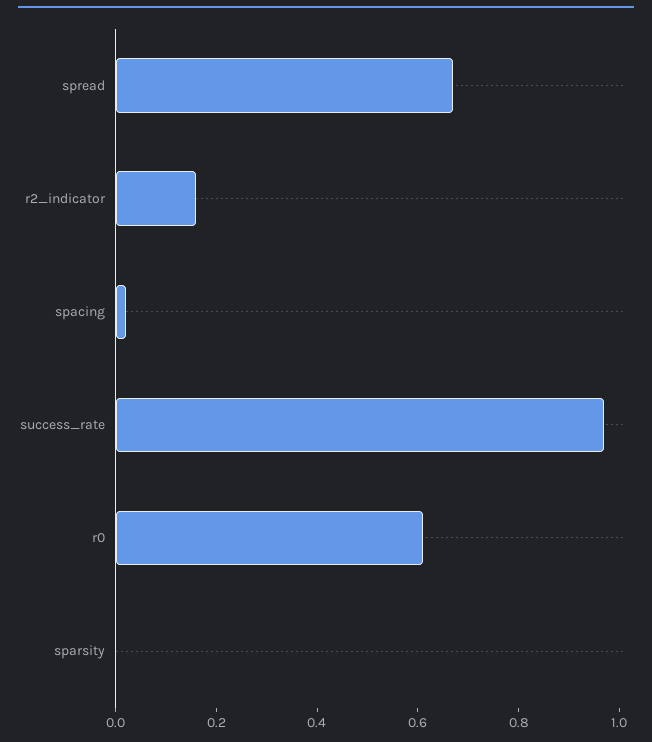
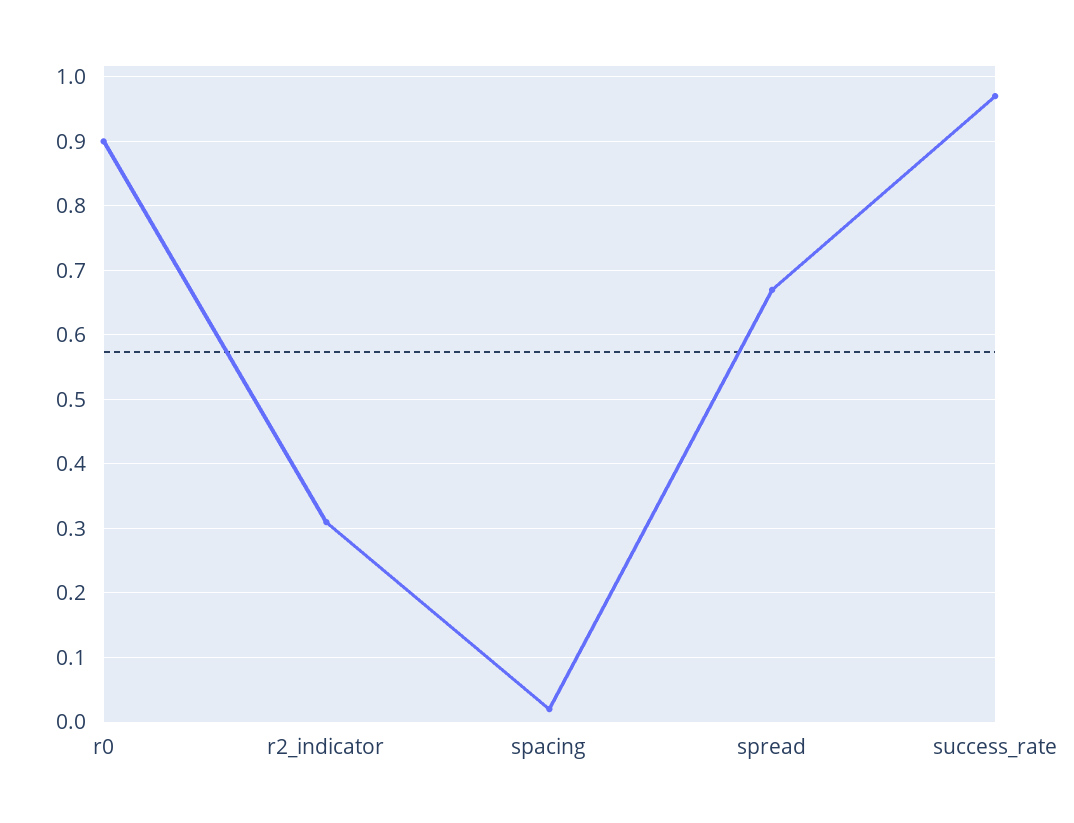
r2_indicator: 0.15 -> 0.31
r0: 0.6 -> 0.9
sparsity: 0 -> none

